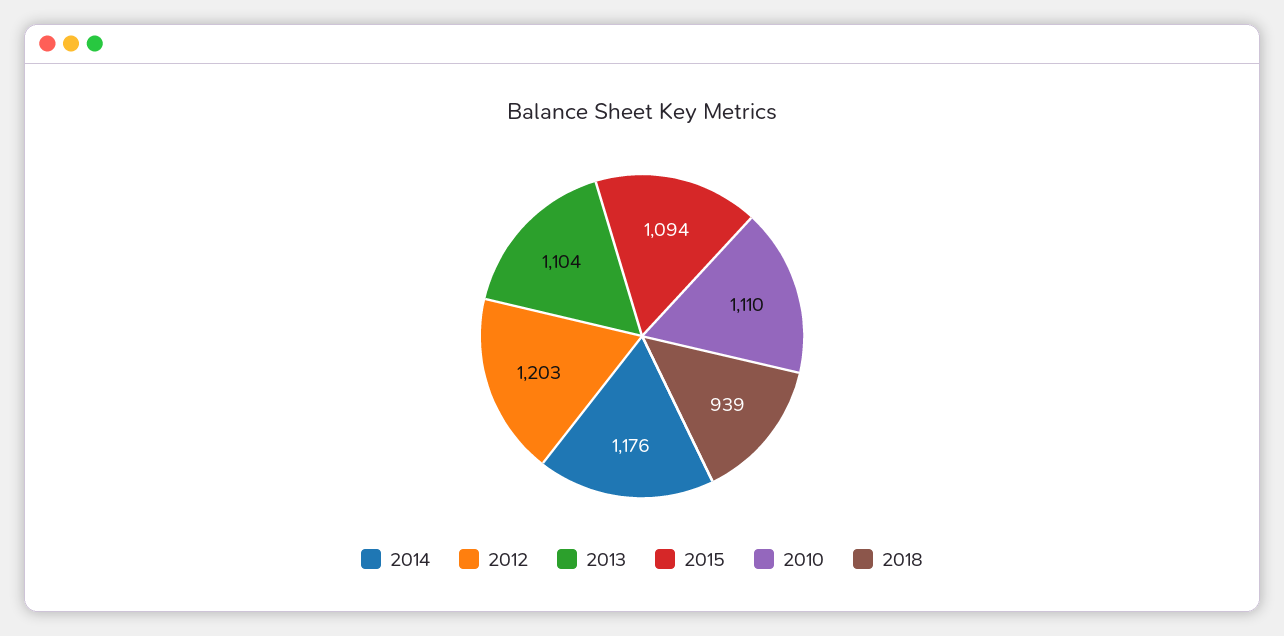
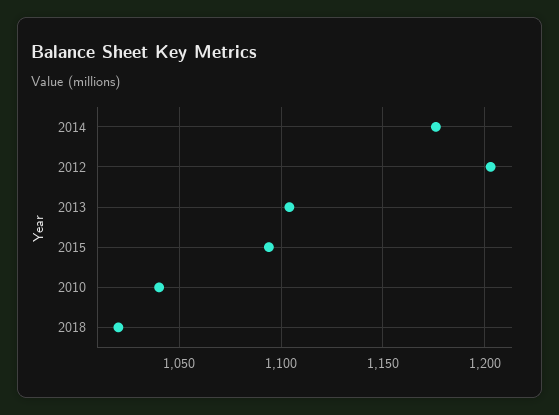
2010: 1110 -> 1040
2018: 939 -> 1020

